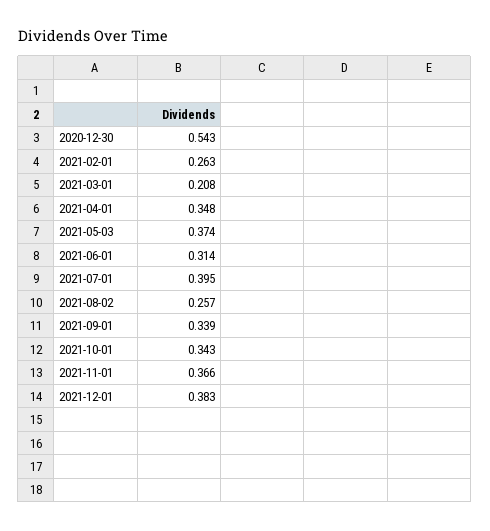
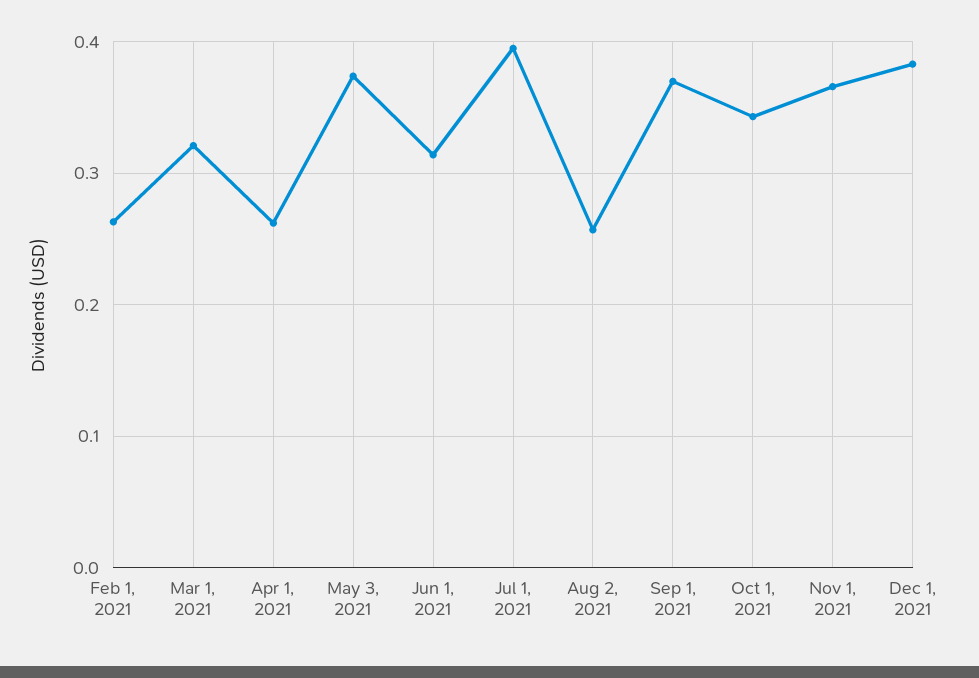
2020-12-30: 0.543 -> none
2021-03-01: 0.208 -> 0.32
2021-04-01: 0.348 -> 0.26
2021-09-01: 0.339 -> 0.37

